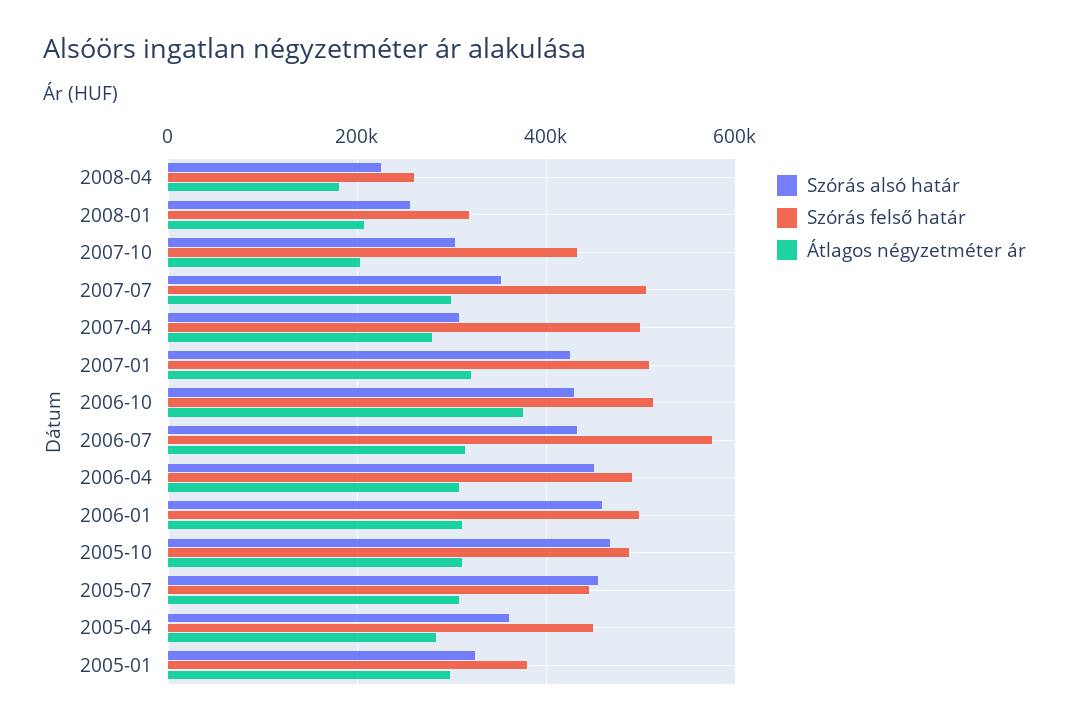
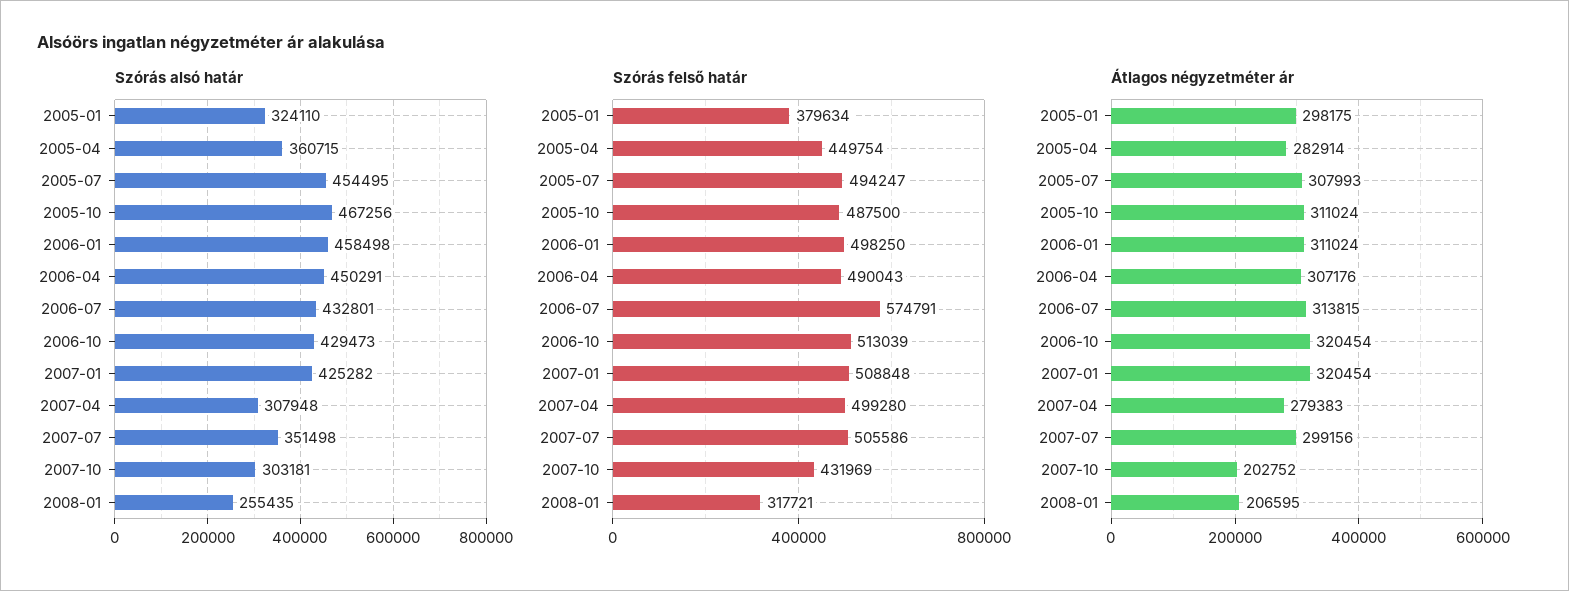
Szórás alsó határ, 2008-04: 220000 -> none
Szórás felső határ, 2008-04: 260000 -> none
Átlagos négyzetméter ár, 2008-04: 180000 -> none
Átlagos négyzetméter ár, 2006-10: 380000 -> 320454
Szórás felső határ, 2005-07: 440000 -> 494247

